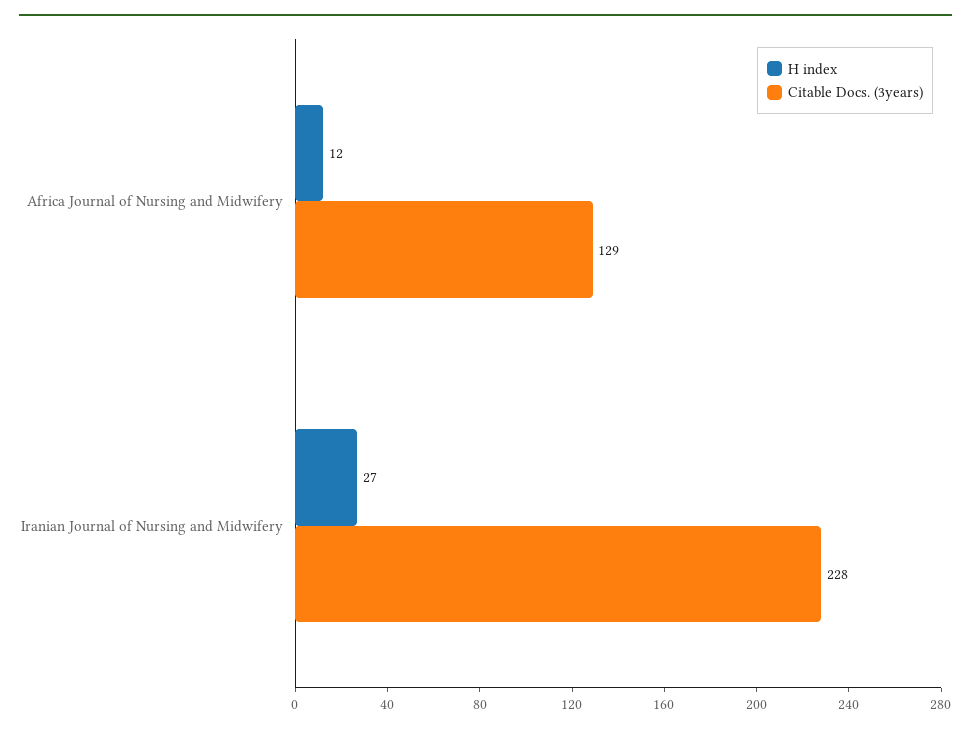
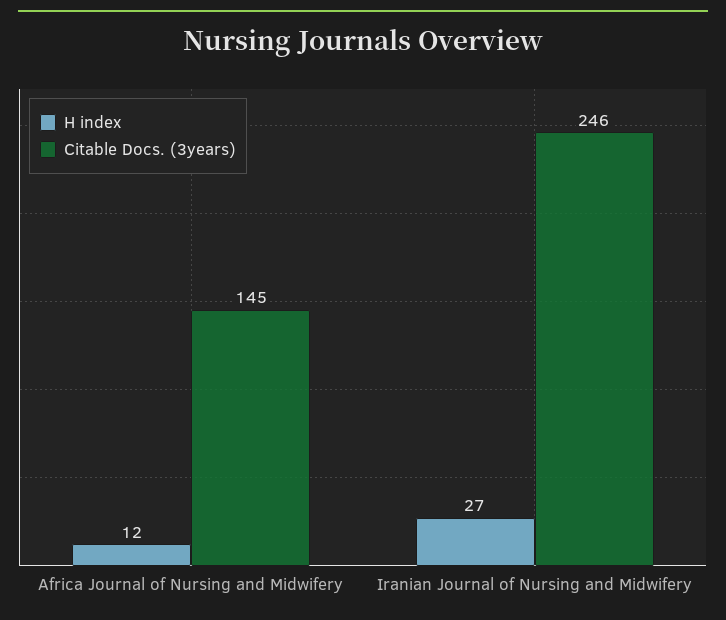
Citable Docs. (3years), Africa Journal of Nursing and Midwifery: 129 -> 145
Citable Docs. (3years), Iranian Journal of Nursing and Midwifery: 228 -> 246

